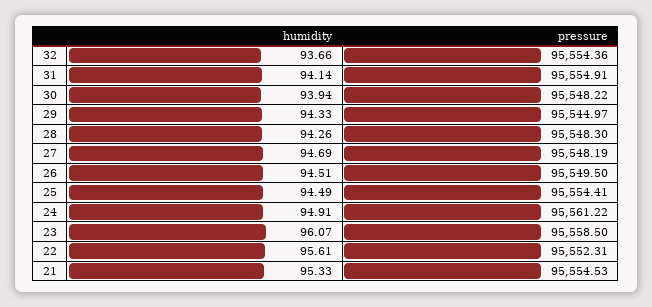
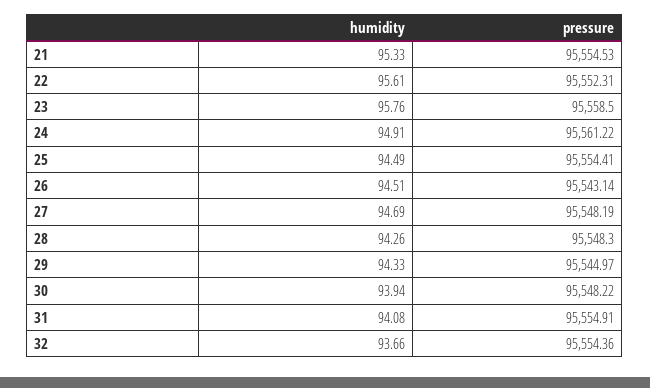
humidity, 31: 94.14 -> 94.08
pressure, 26: 95549.5 -> 95543.14
humidity, 23: 96.07 -> 95.76

